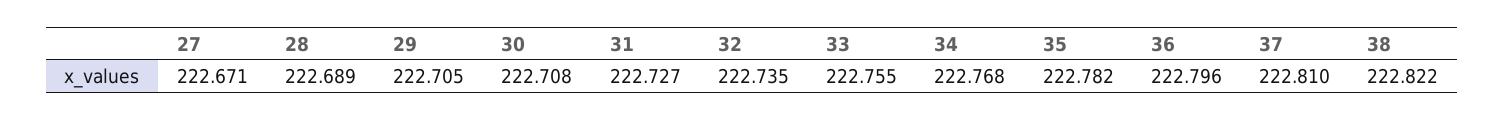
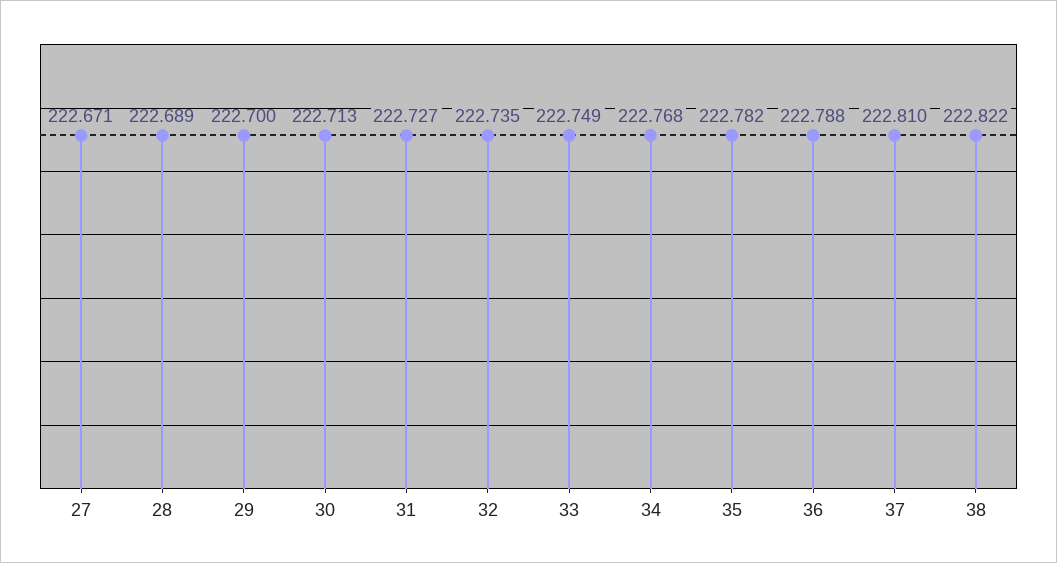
29: 222.705 -> 222.7
30: 222.708 -> 222.713
33: 222.755 -> 222.749
36: 222.796 -> 222.788

